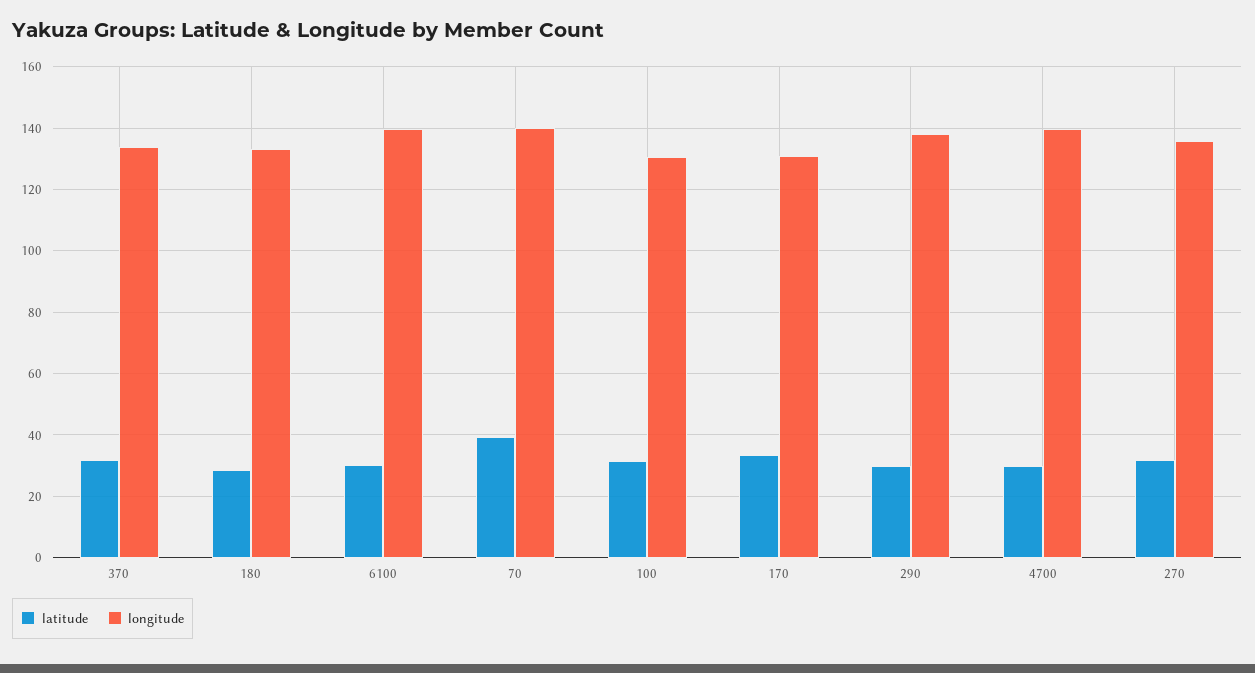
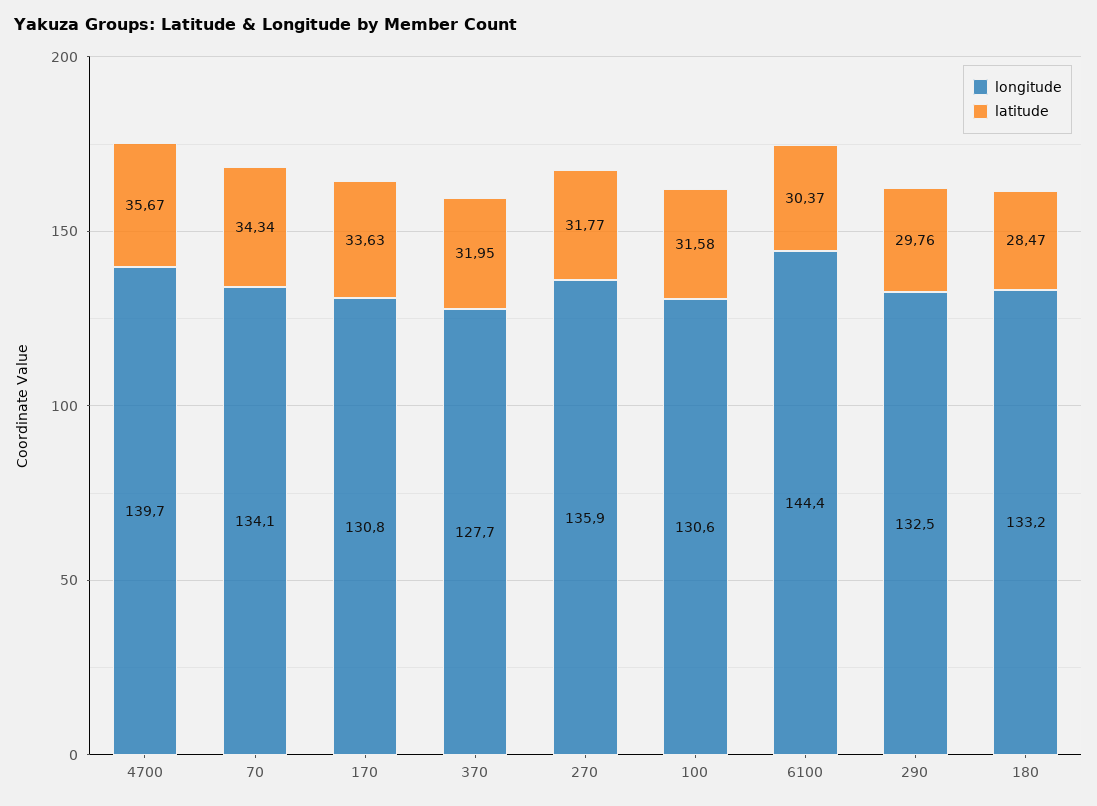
longitude, 370: 134 -> 127.7
longitude, 6100: 140 -> 144.4
latitude, 70: 40 -> 34.34
longitude, 70: 140 -> 134.1
longitude, 290: 138 -> 132.5
latitude, 4700: 30 -> 35.67

